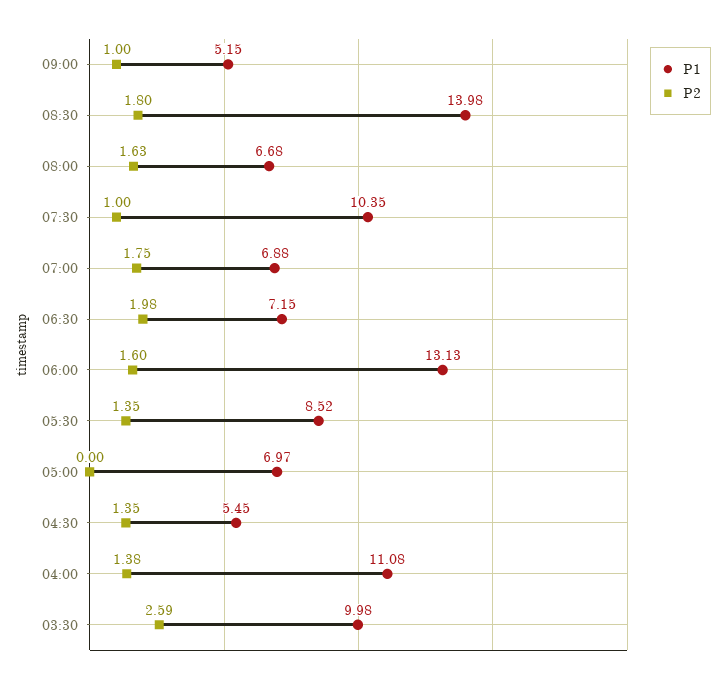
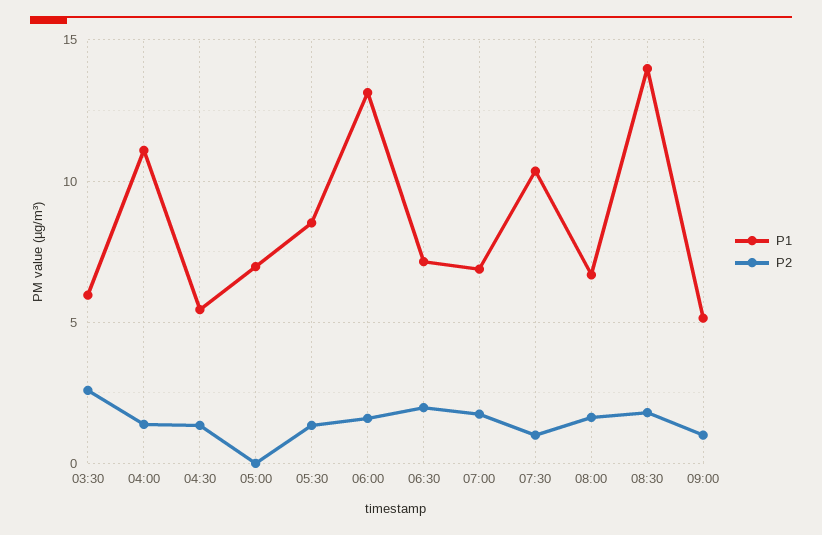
P1, 03:30: 9.98 -> 6

